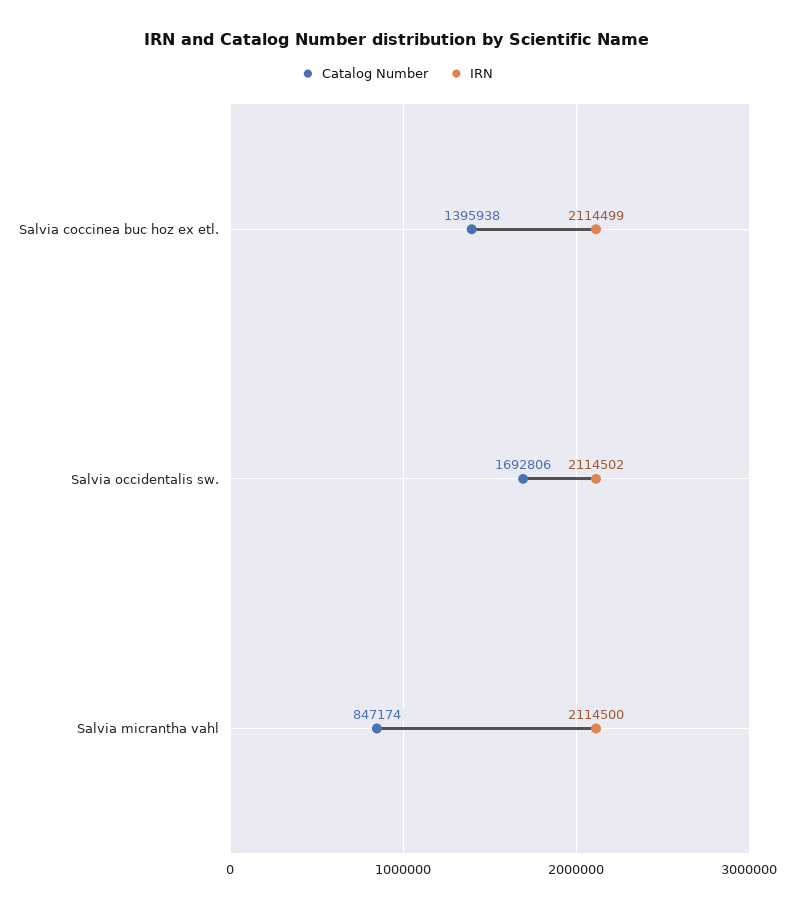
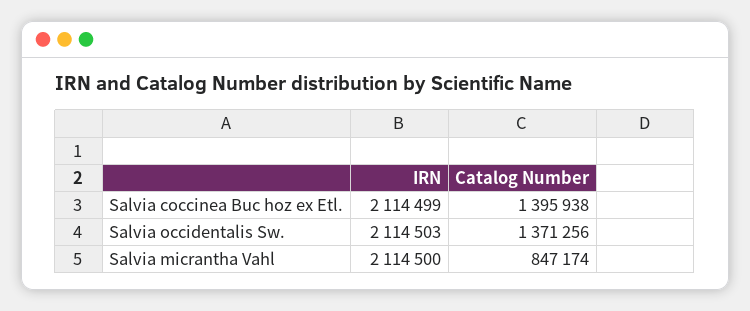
Catalog Number, Salvia occidentalis sw.: 1692806 -> 1371256
IRN, Salvia occidentalis sw.: 2114502 -> 2114503

